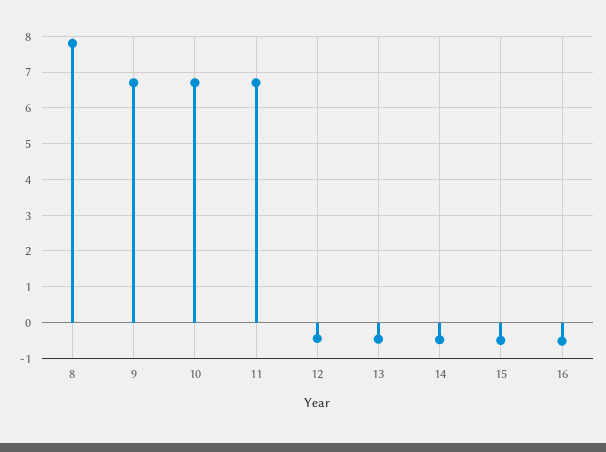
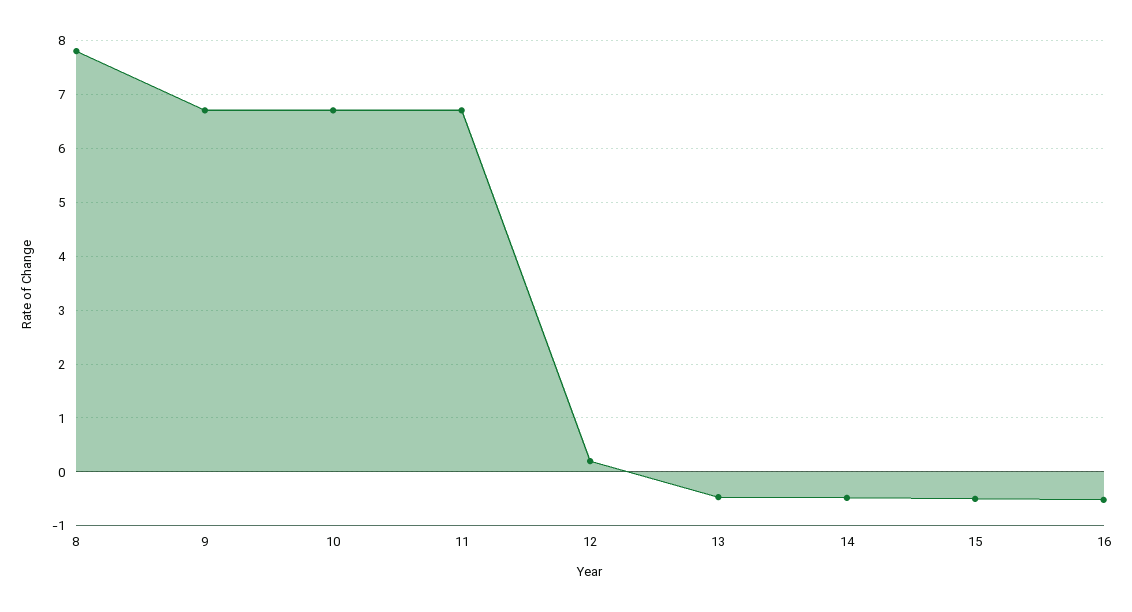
12: -0.4 -> 0.2

